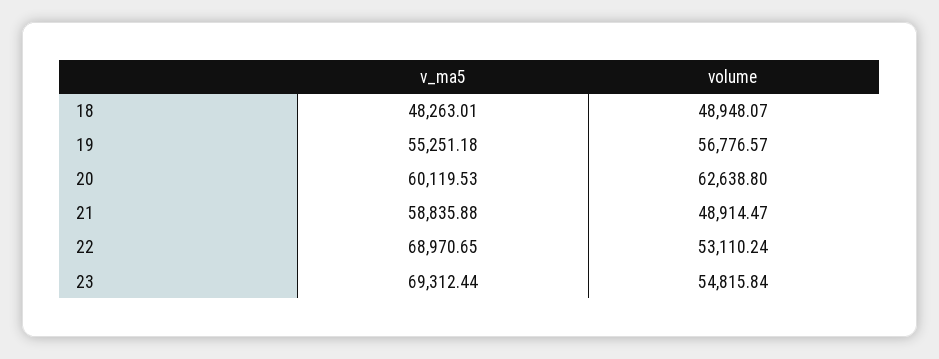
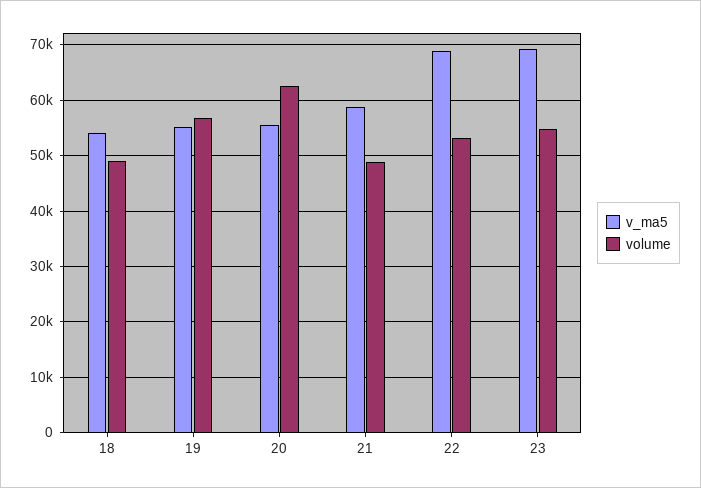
v_ma5, 18: 48263.01 -> 54000
v_ma5, 20: 60119.53 -> 56000

